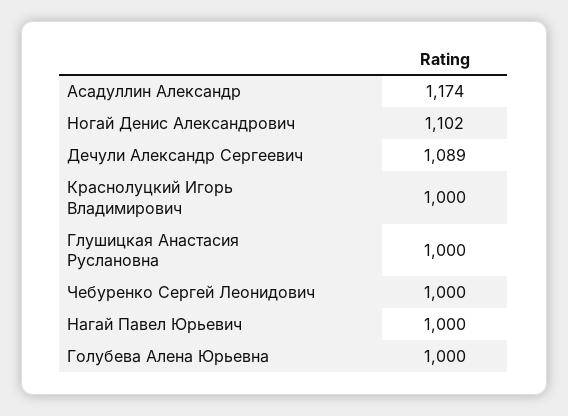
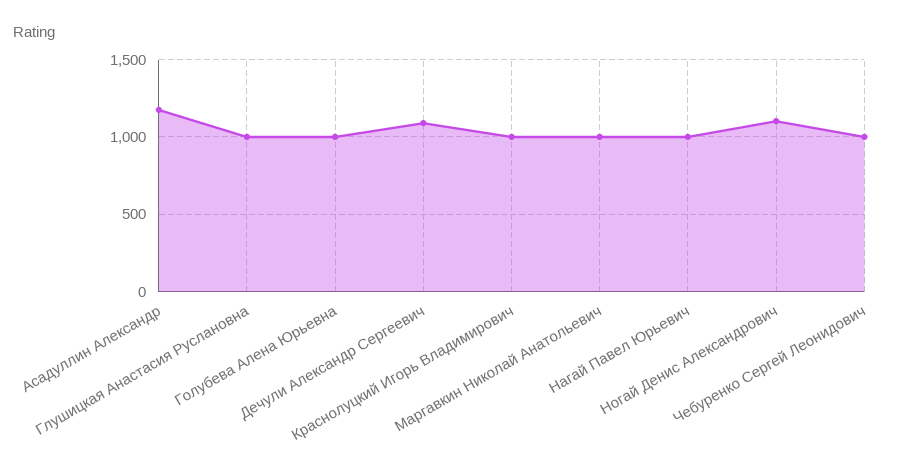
Маргавкин Николай Анатольевич: none -> 1000

